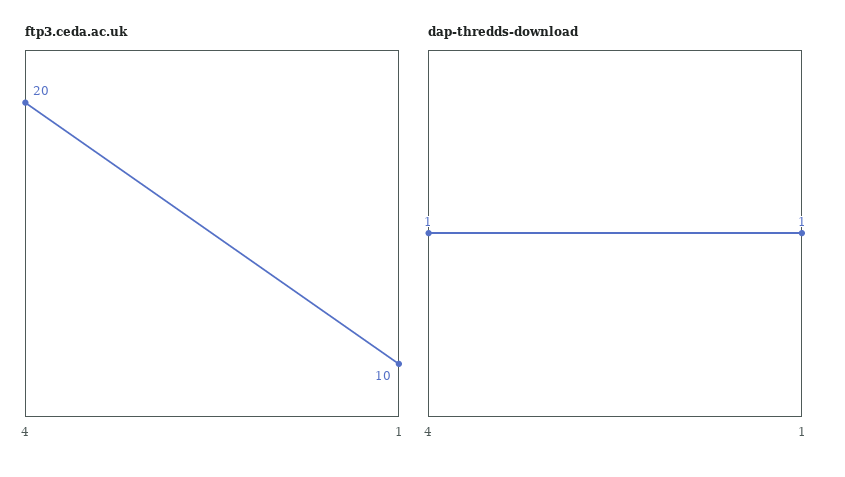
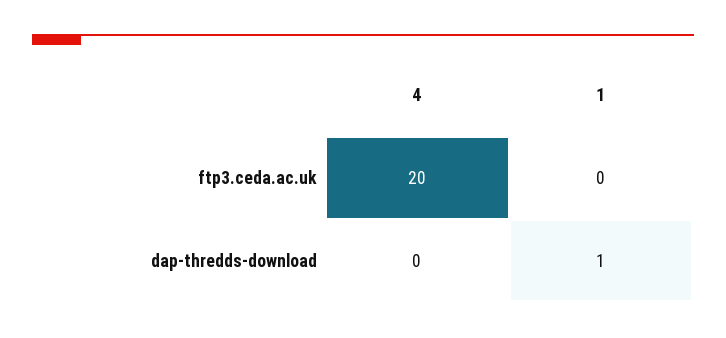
ftp3.ceda.ac.uk, 1: 10 -> 0
dap-thredds-download, 4: 1 -> 0

